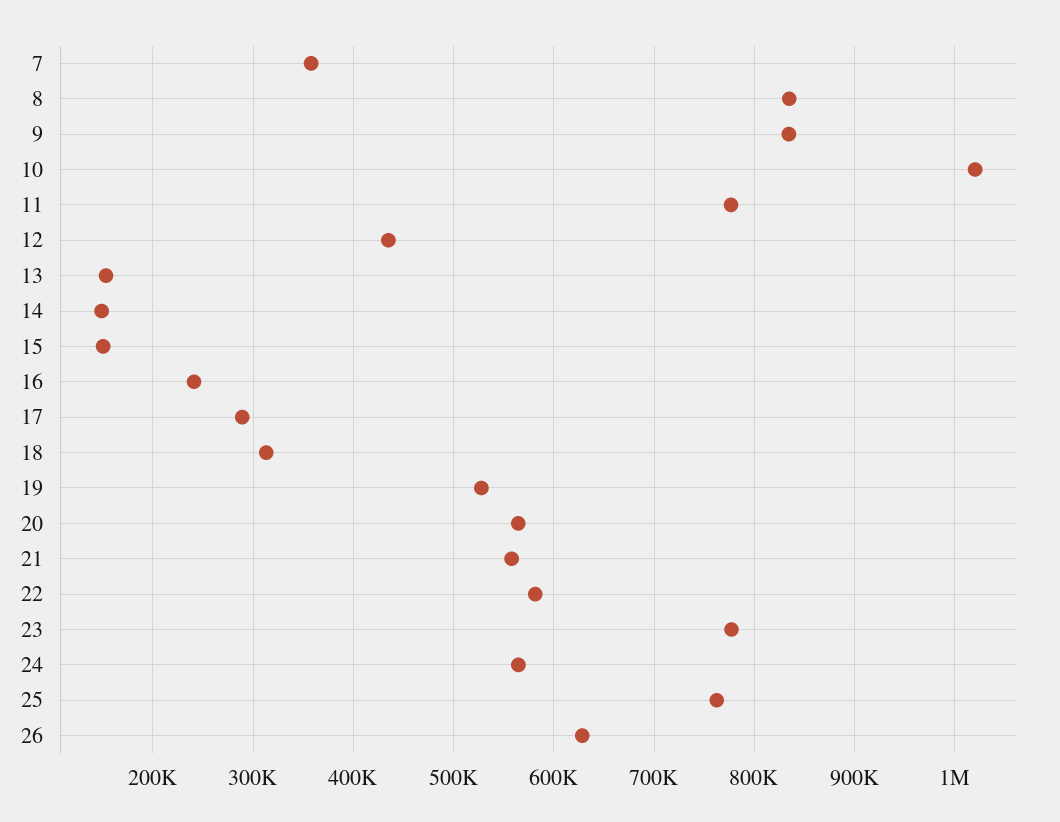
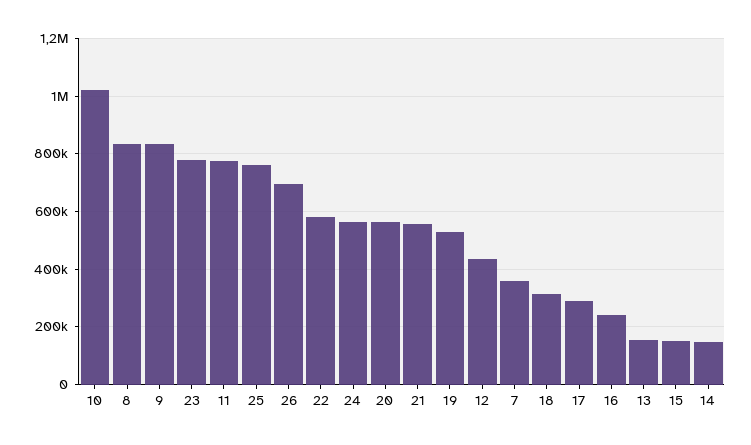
26: 630000 -> 700000

